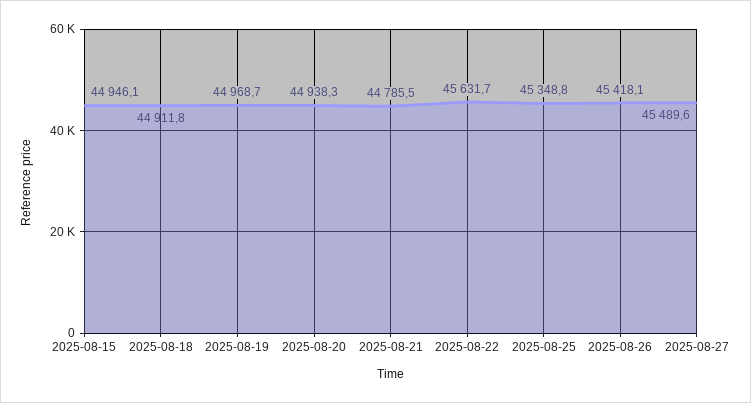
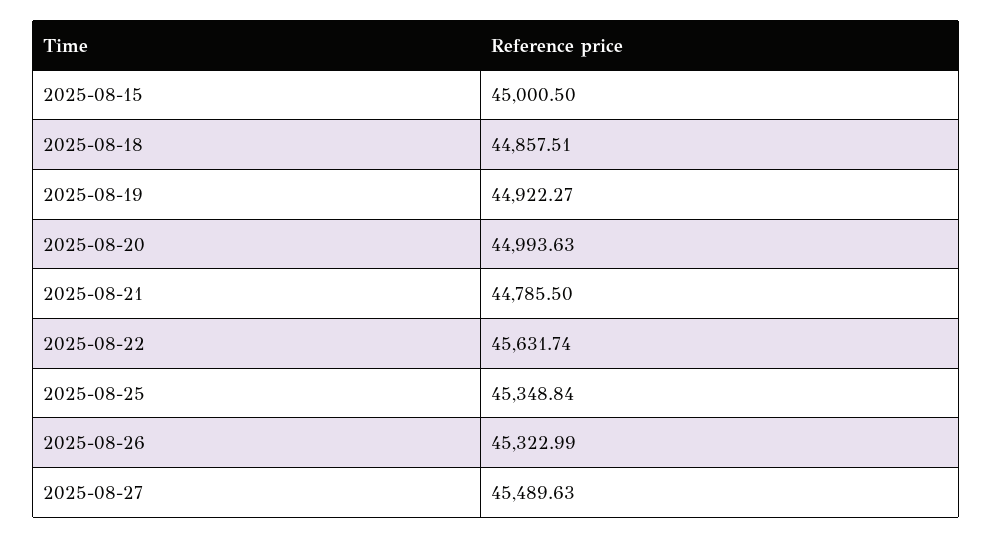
2025-08-15: 44946.1 -> 45000.5
2025-08-18: 44911.8 -> 44857.51
2025-08-19: 44968.7 -> 44922.27
2025-08-20: 44938.3 -> 44993.63
2025-08-26: 45418.1 -> 45322.99

